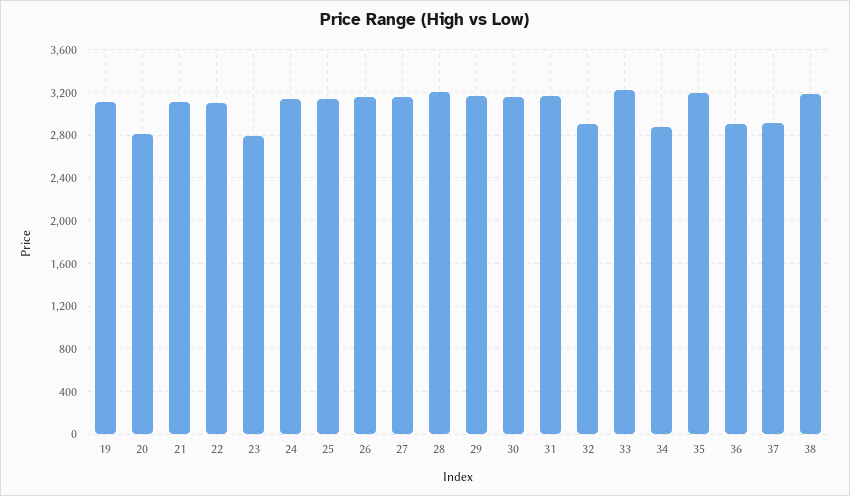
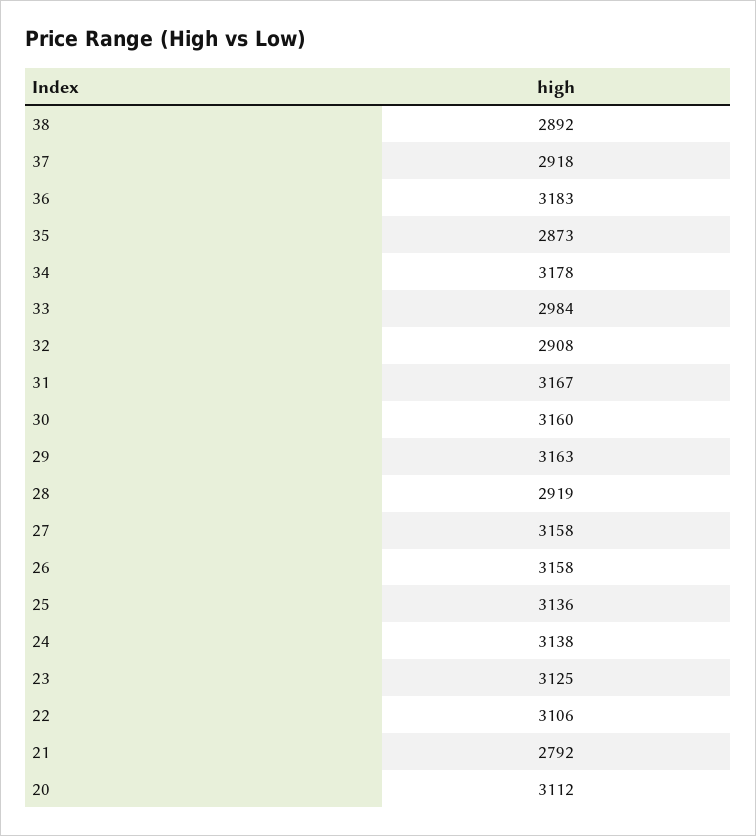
19: 3100 -> none
20: 2800 -> 3112
21: 3100 -> 2792
23: 2800 -> 3125
28: 3200 -> 2919
33: 3200 -> 2984
34: 2900 -> 3178
35: 3200 -> 2873
36: 2900 -> 3183
38: 3200 -> 2892

